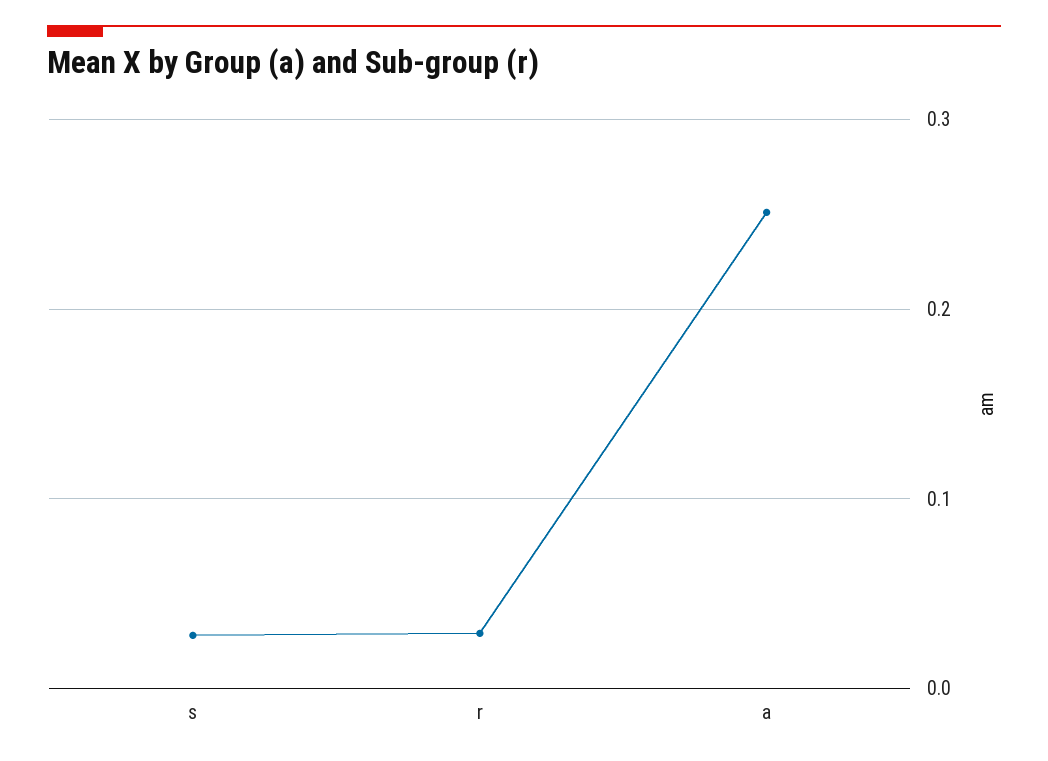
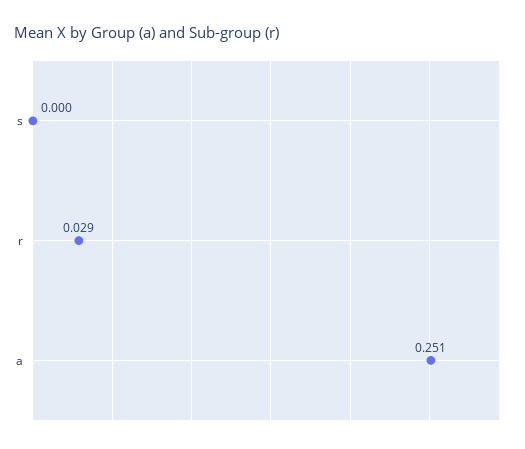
s: 0.03 -> 0

